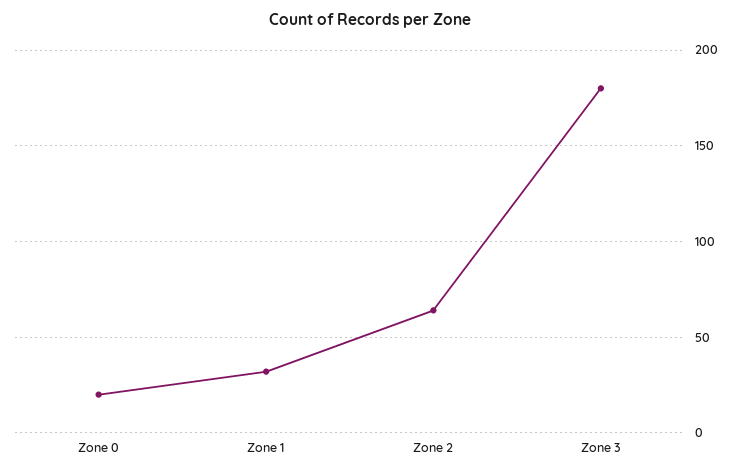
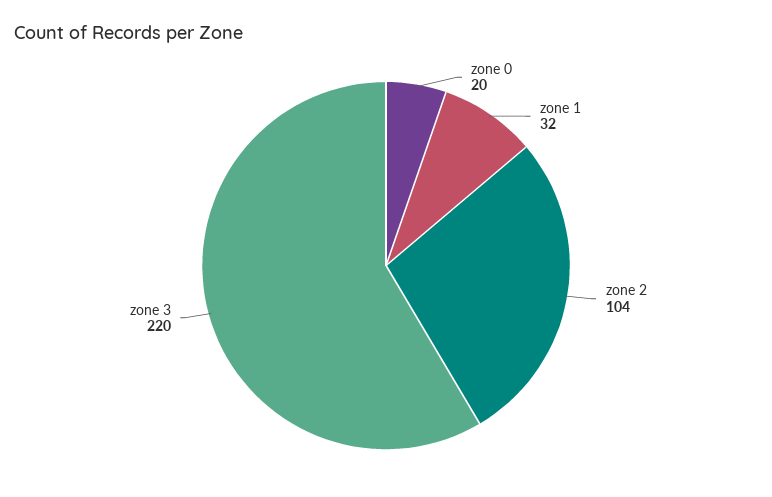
Zone 2: 65 -> 104
Zone 3: 180 -> 220

